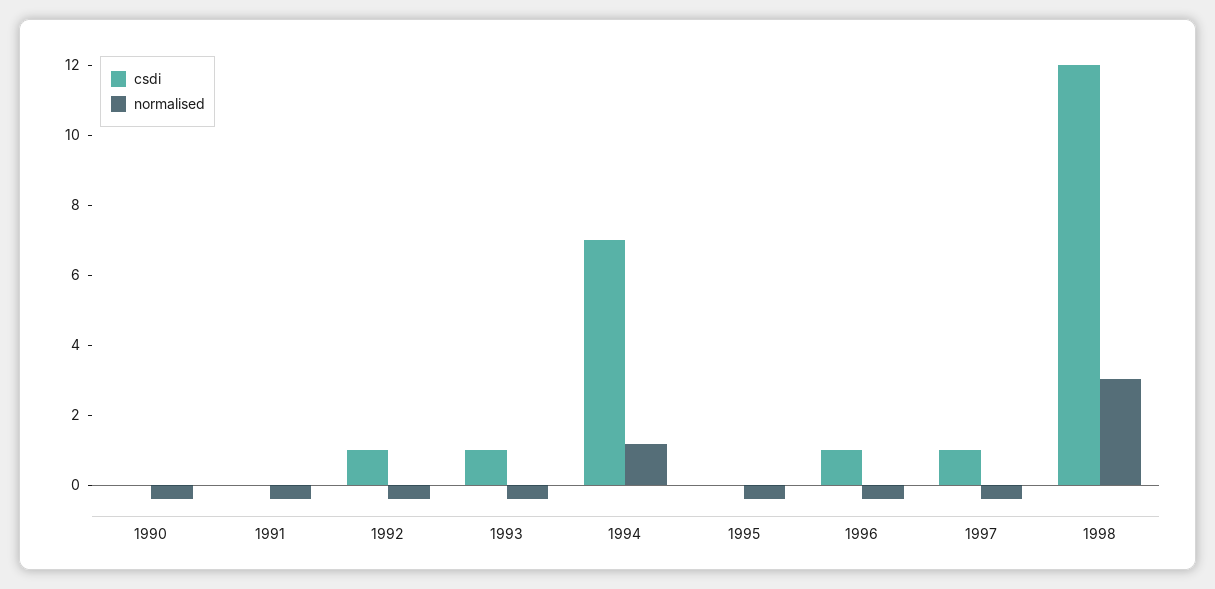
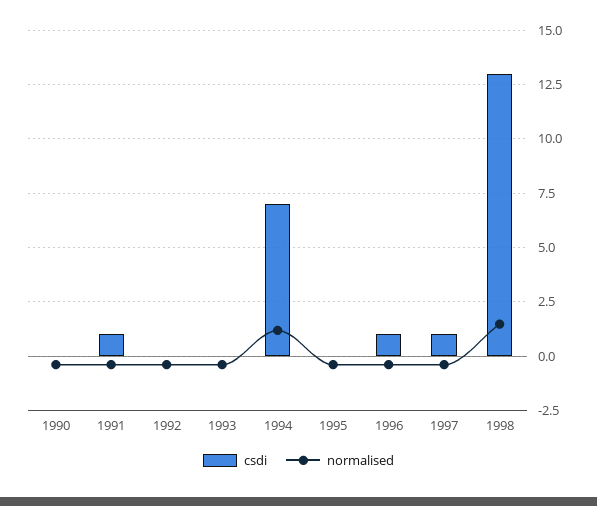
csdi, 1991: 0 -> 1
csdi, 1992: 1 -> 0
csdi, 1993: 1 -> 0
csdi, 1998: 12 -> 13
normalised, 1998: 3 -> 1.5

